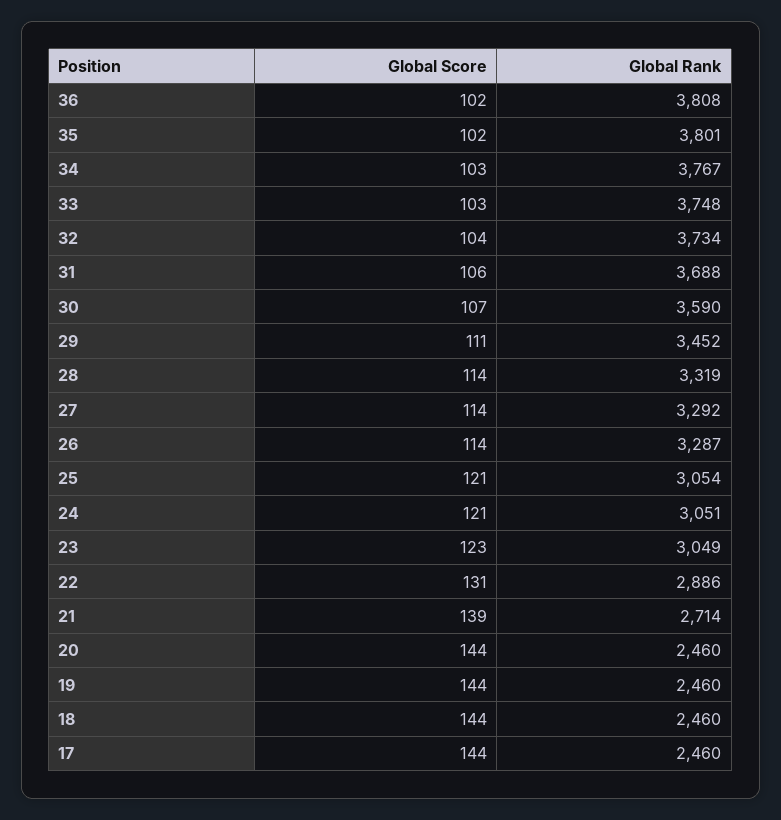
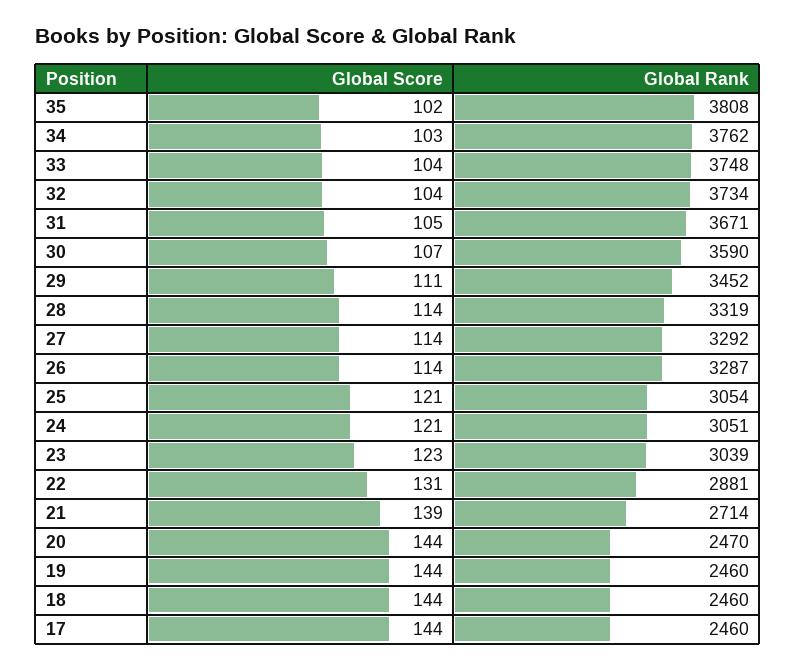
Global Score, 36: 102 -> none
Global Rank, 36: 3808 -> none
Global Rank, 35: 3801 -> 3808
Global Rank, 34: 3767 -> 3762
Global Score, 33: 103 -> 104
Global Score, 31: 106 -> 105
Global Rank, 31: 3688 -> 3671
Global Rank, 23: 3049 -> 3039
Global Rank, 22: 2886 -> 2881
Global Rank, 20: 2460 -> 2470

